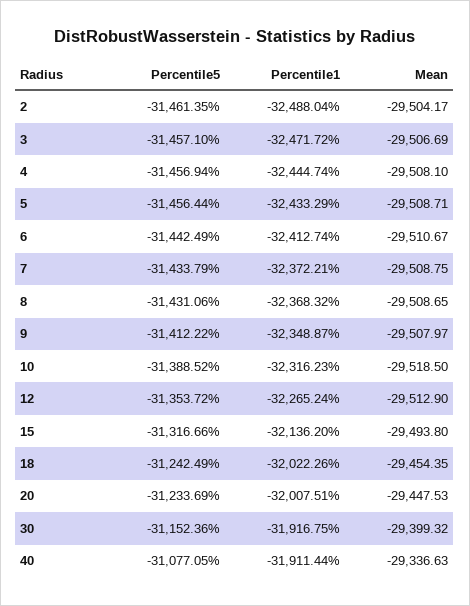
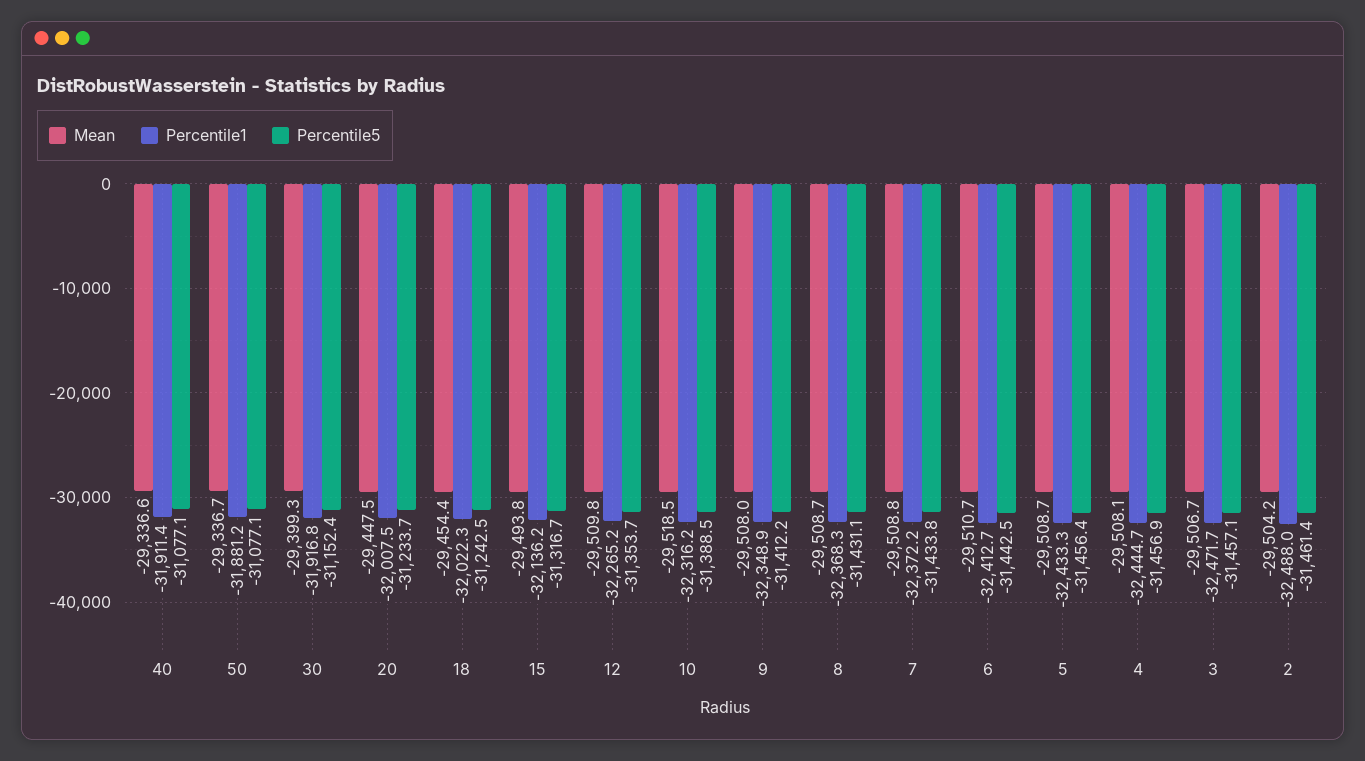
Mean, 12: -29512.9 -> -29509.8
Mean, 50: none -> -29336.7
Percentile1, 50: none -> -31881.2
Percentile5, 50: none -> -31077.1

